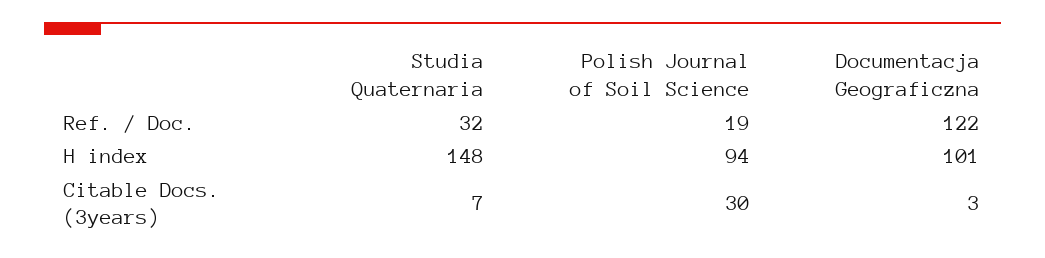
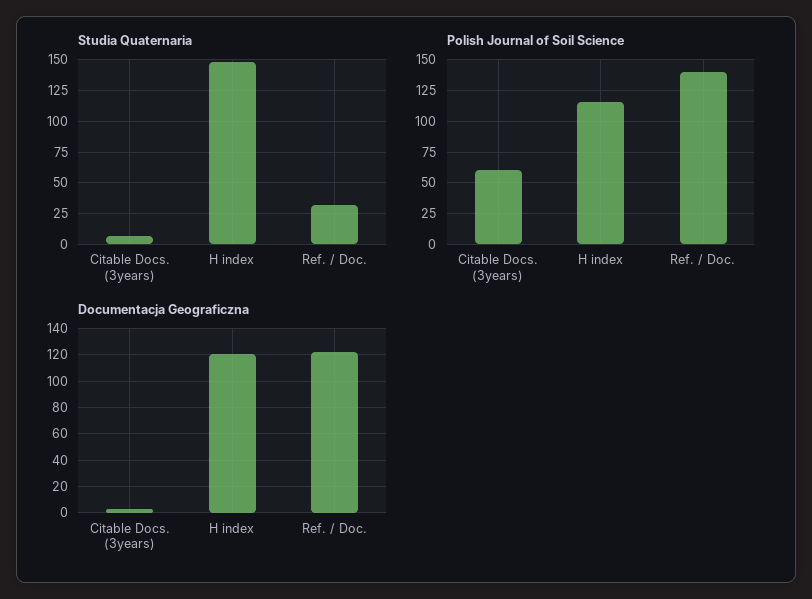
Polish Journal of Soil Science, Ref. / Doc.: 19 -> 140
Polish Journal of Soil Science, H index: 94 -> 115
Documentacja Geograficzna, H index: 101 -> 120
Polish Journal of Soil Science, Citable Docs. (3years): 30 -> 60

